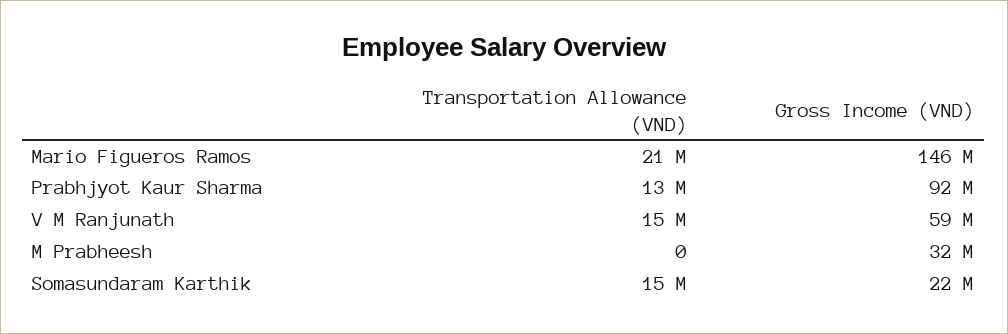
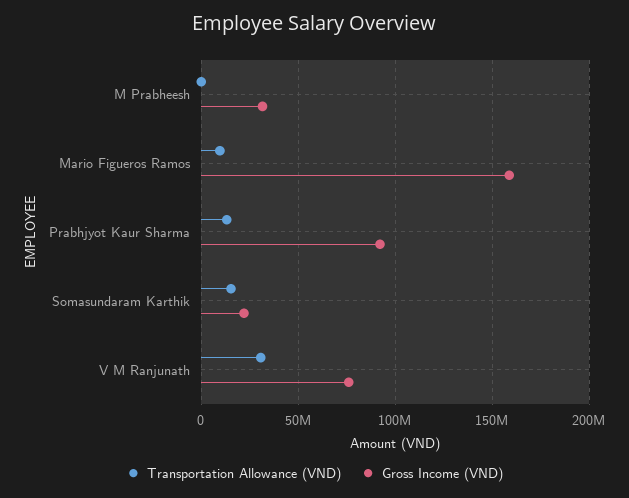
Transportation Allowance (VND), Mario Figueros Ramos: 21000000 -> 10000000
Gross Income (VND), Mario Figueros Ramos: 146000000 -> 160000000
Transportation Allowance (VND), V M Ranjunath: 15000000 -> 30000000
Gross Income (VND), V M Ranjunath: 59000000 -> 75000000

